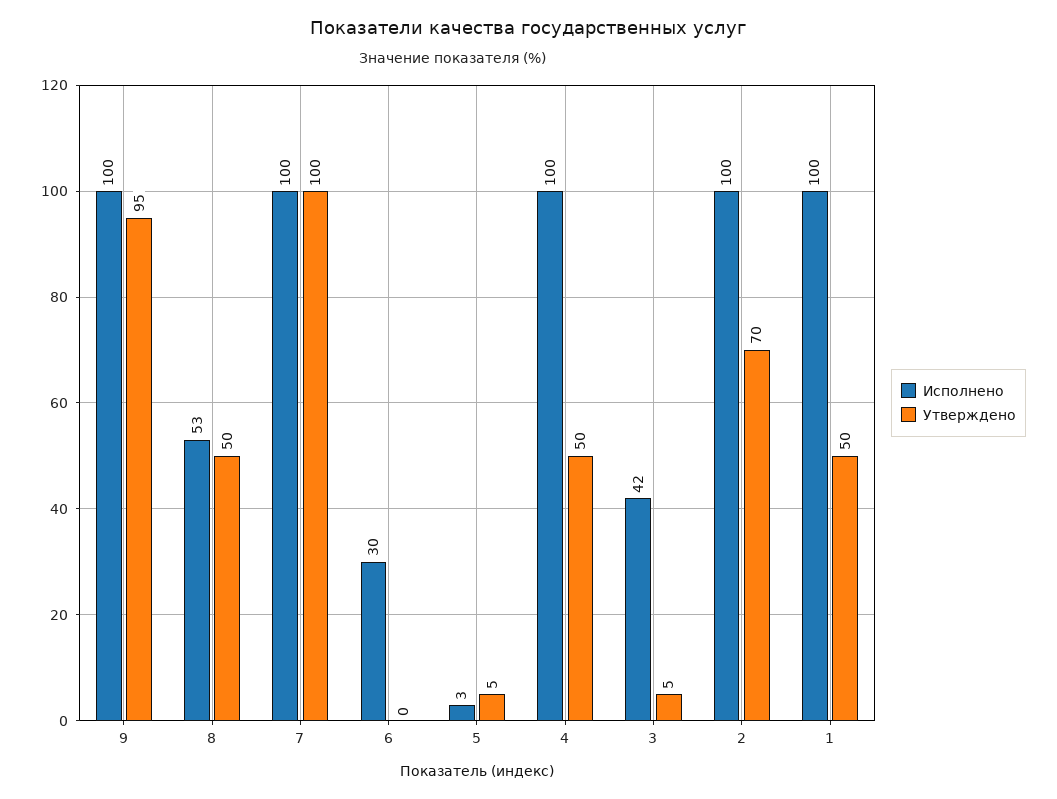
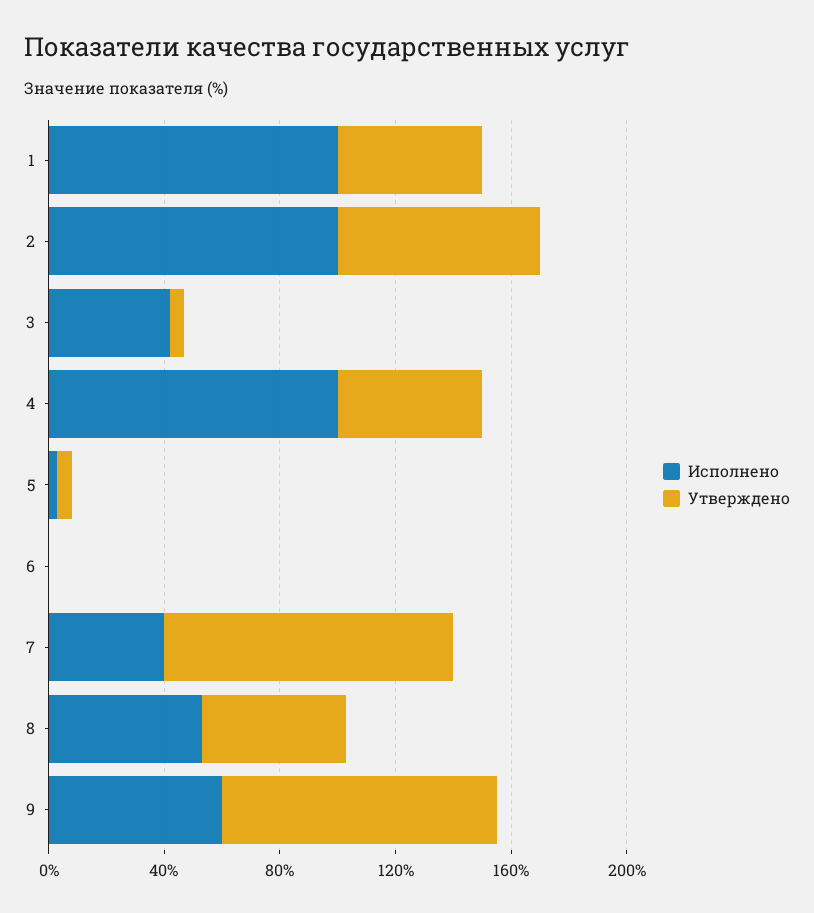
Исполнено, 9: 100 -> 60
Исполнено, 7: 100 -> 40
Исполнено, 6: 30 -> 0

